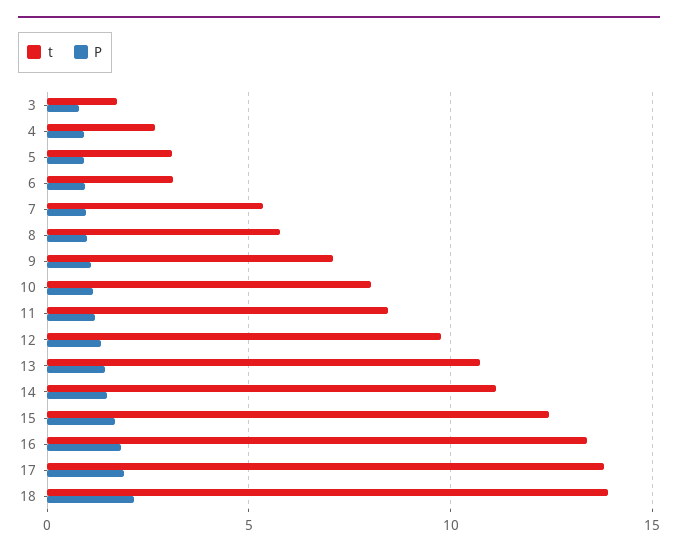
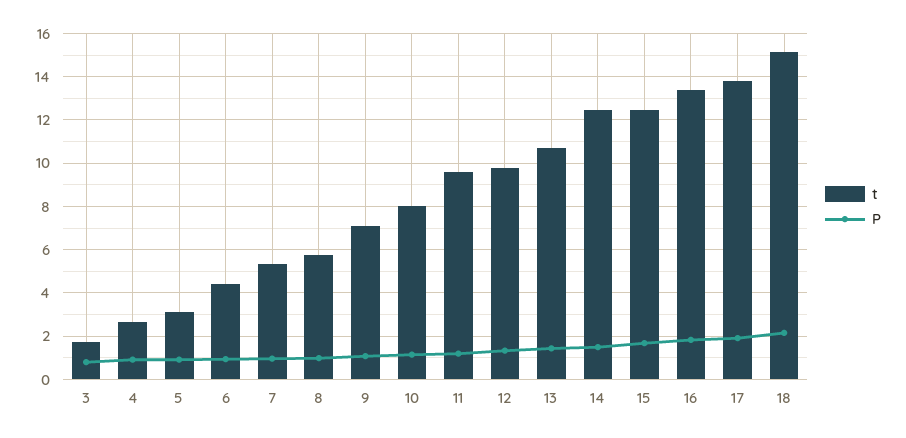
t, 6: 3 -> 4.5
t, 11: 8.5 -> 9.5
t, 14: 11 -> 12.5
t, 18: 14 -> 15

